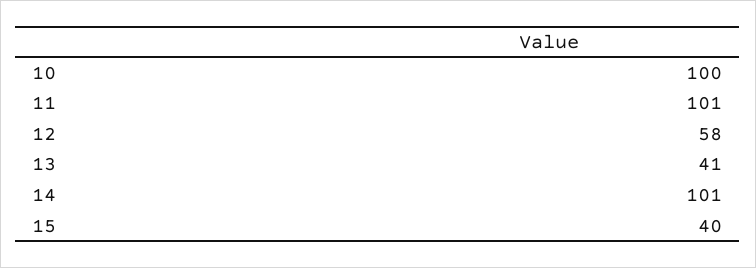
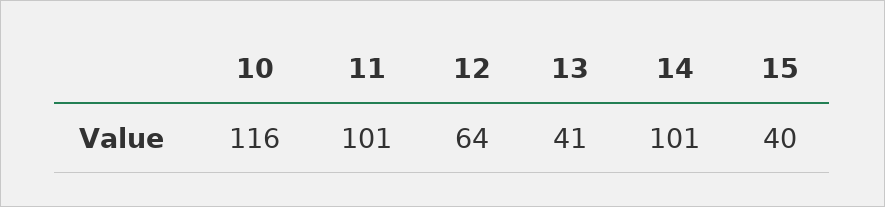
10: 100 -> 116
12: 58 -> 64

